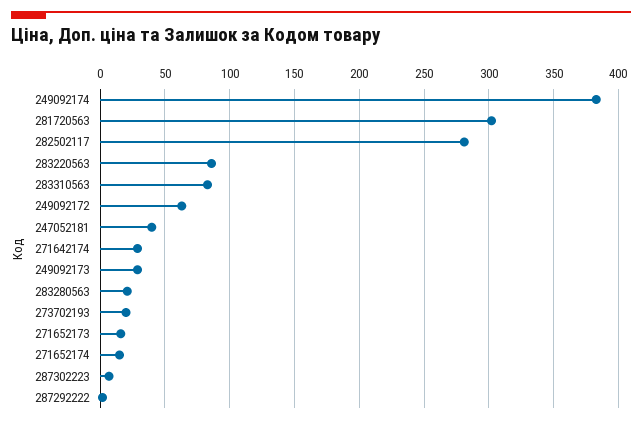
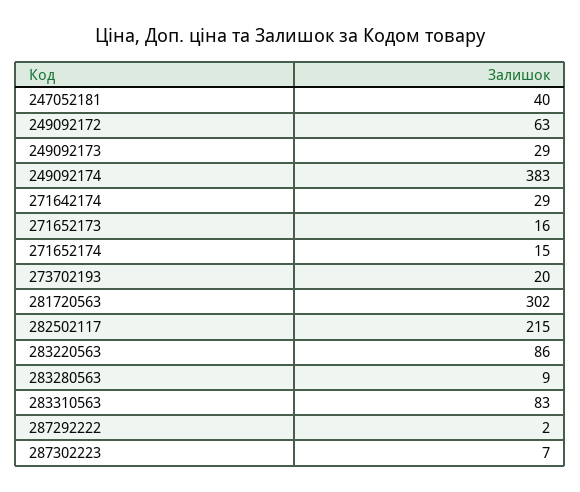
282502117: 280 -> 215
283280563: 20 -> 9

